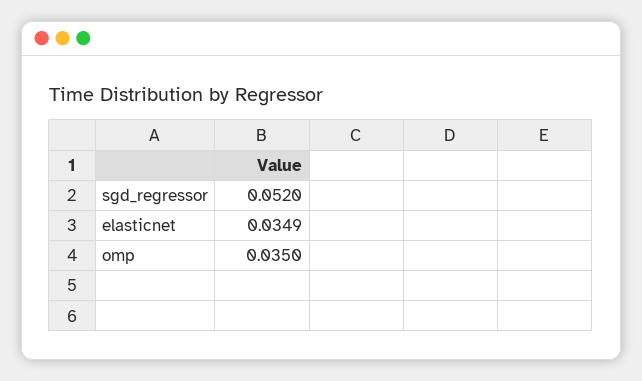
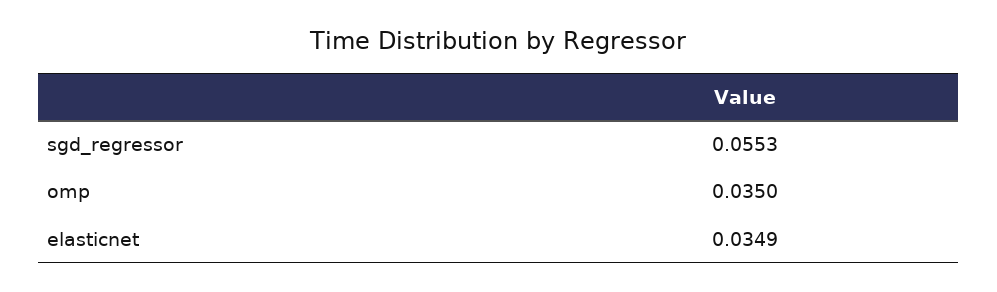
sgd_regressor: 0.052 -> 0.0553

